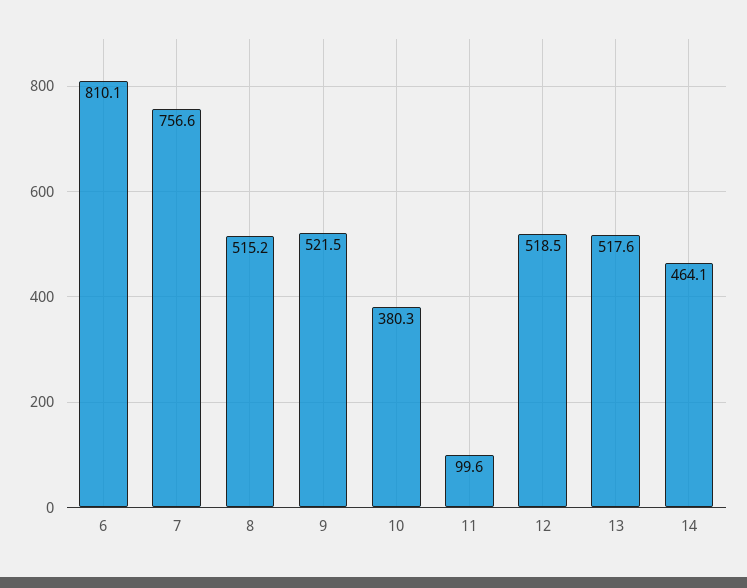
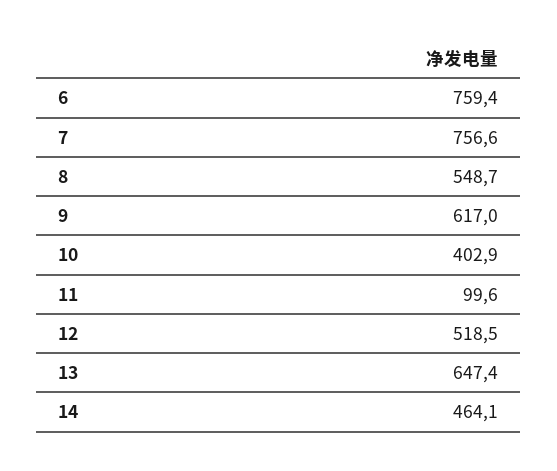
6: 810.1 -> 759.4
8: 515.2 -> 548.7
9: 521.5 -> 617
10: 380.3 -> 402.9
13: 517.6 -> 647.4

